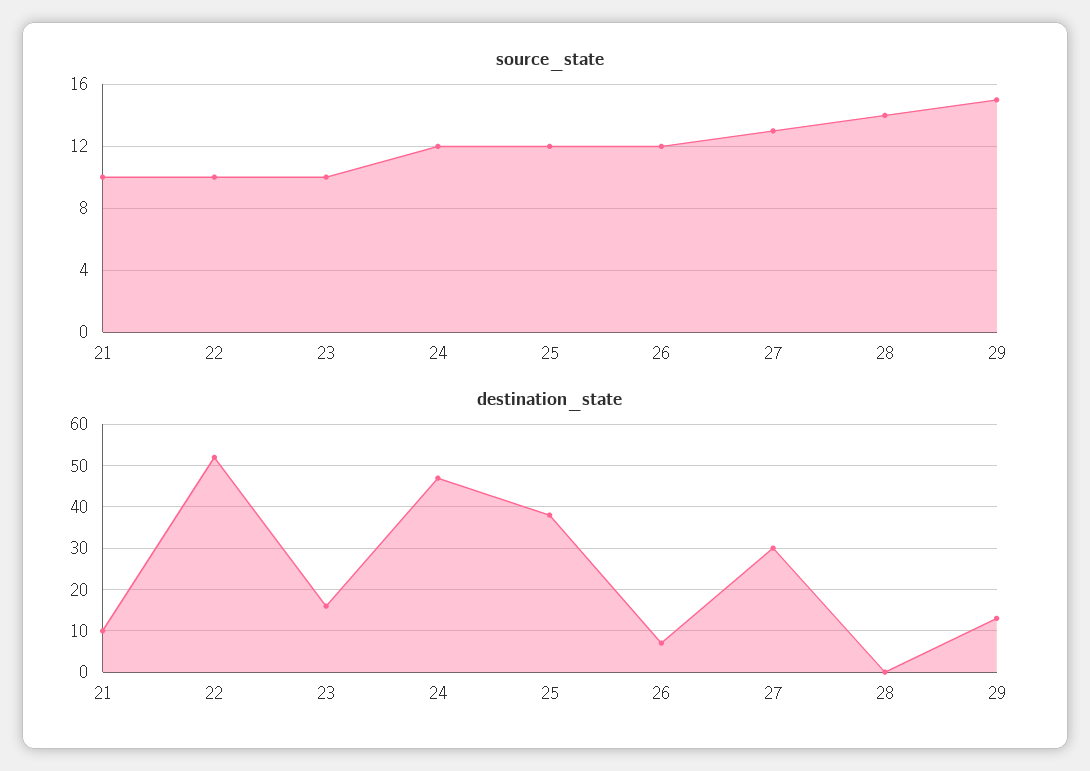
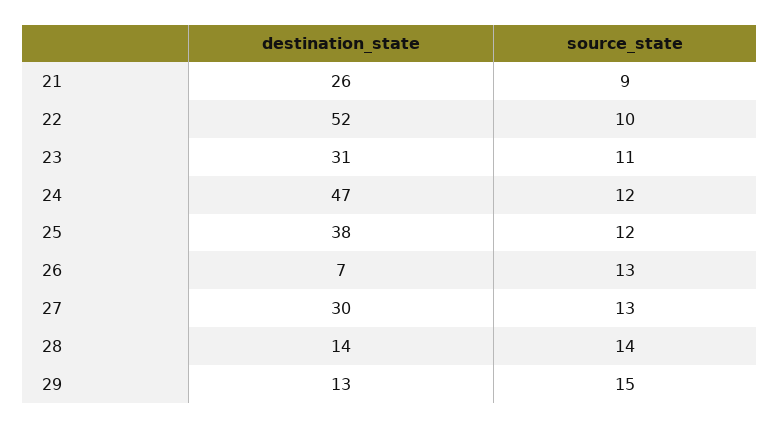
source_state, 21: 10 -> 9
source_state, 23: 10 -> 11
source_state, 26: 12 -> 13
destination_state, 21: 10 -> 26
destination_state, 23: 15 -> 31
destination_state, 28: 0 -> 14

